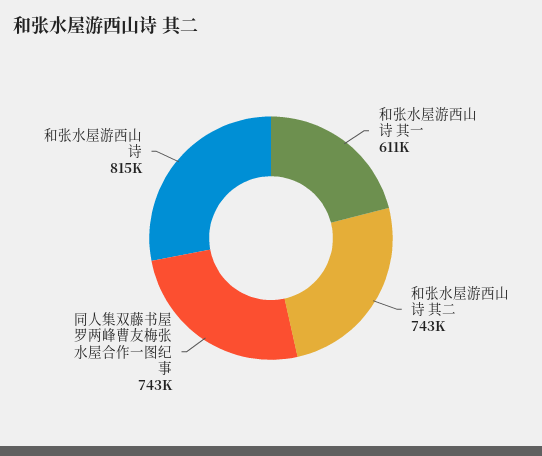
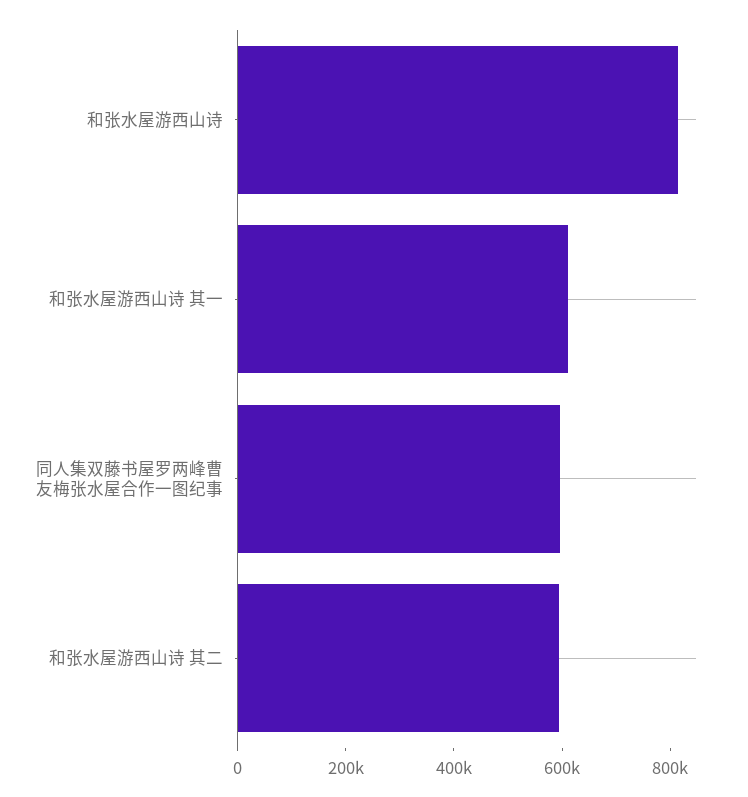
和张水屋游西山诗 其二: 743000 -> 600000
同人集双藤书屋罗两峰曹友梅张水屋合作一图纪事: 743000 -> 600000

